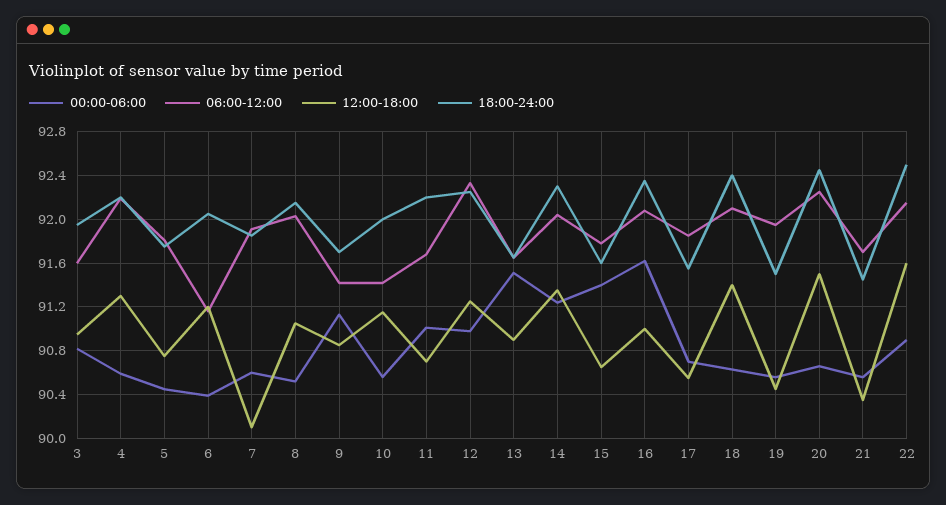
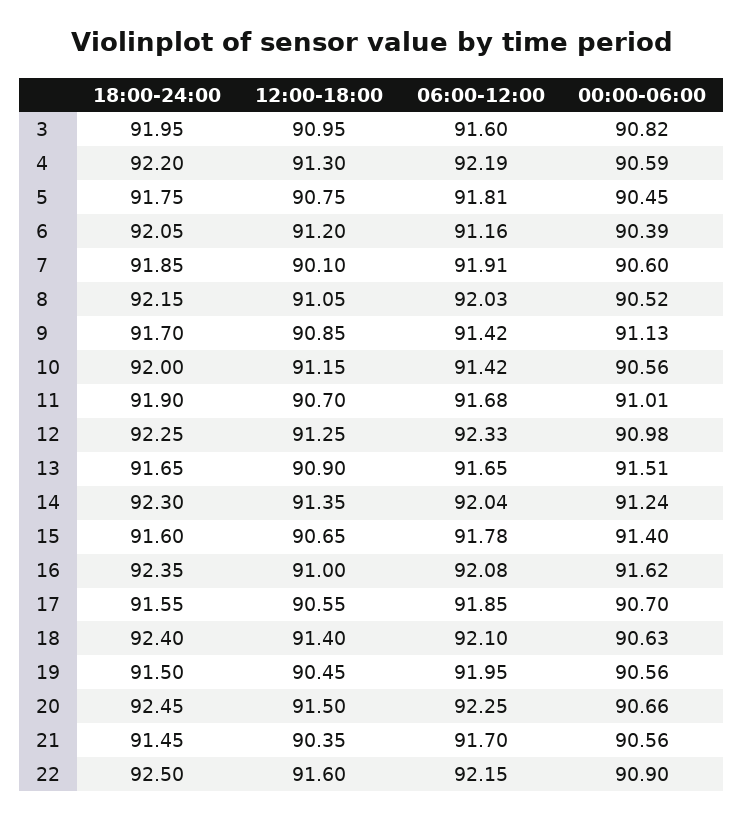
18:00-24:00, 11: 92.2 -> 91.9

